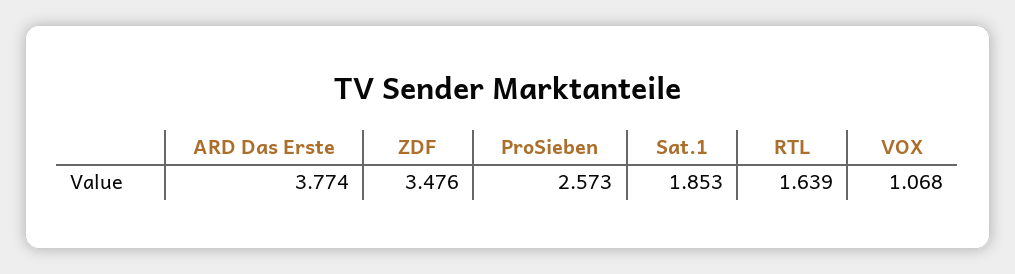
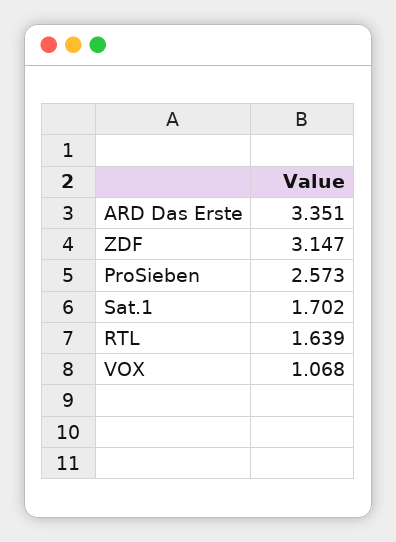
ARD Das Erste: 3.774 -> 3.351
ZDF: 3.476 -> 3.147
Sat.1: 1.853 -> 1.702

